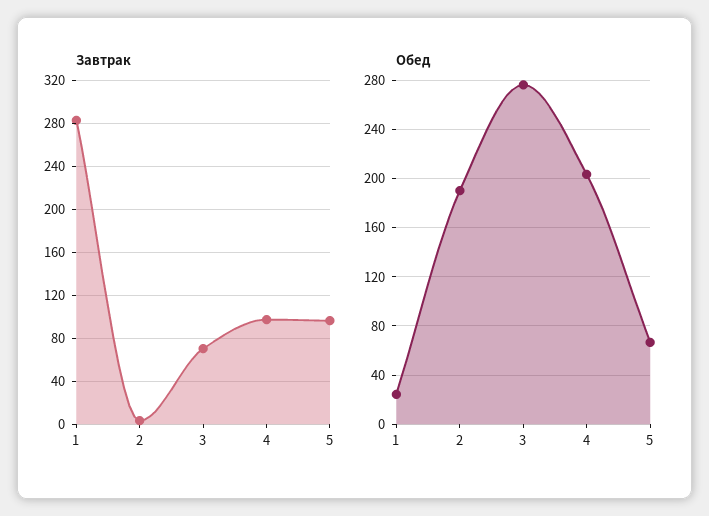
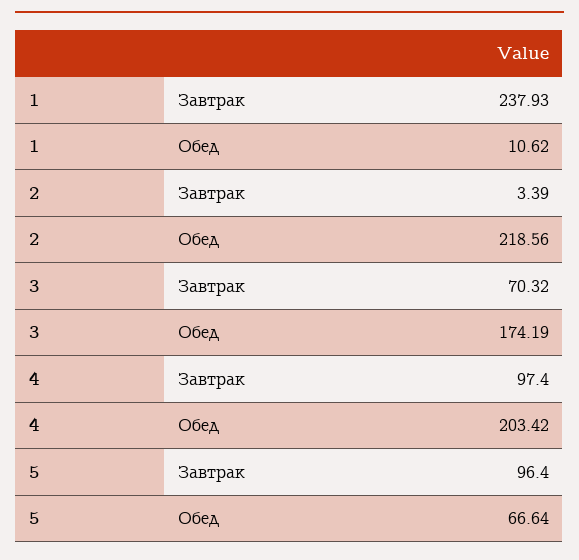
Завтрак, 1: 280 -> 237.93
Обед, 1: 25 -> 10.62
Обед, 2: 190 -> 218.56
Обед, 3: 275 -> 174.19

